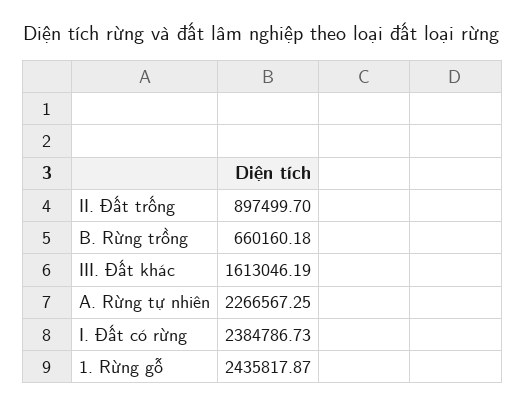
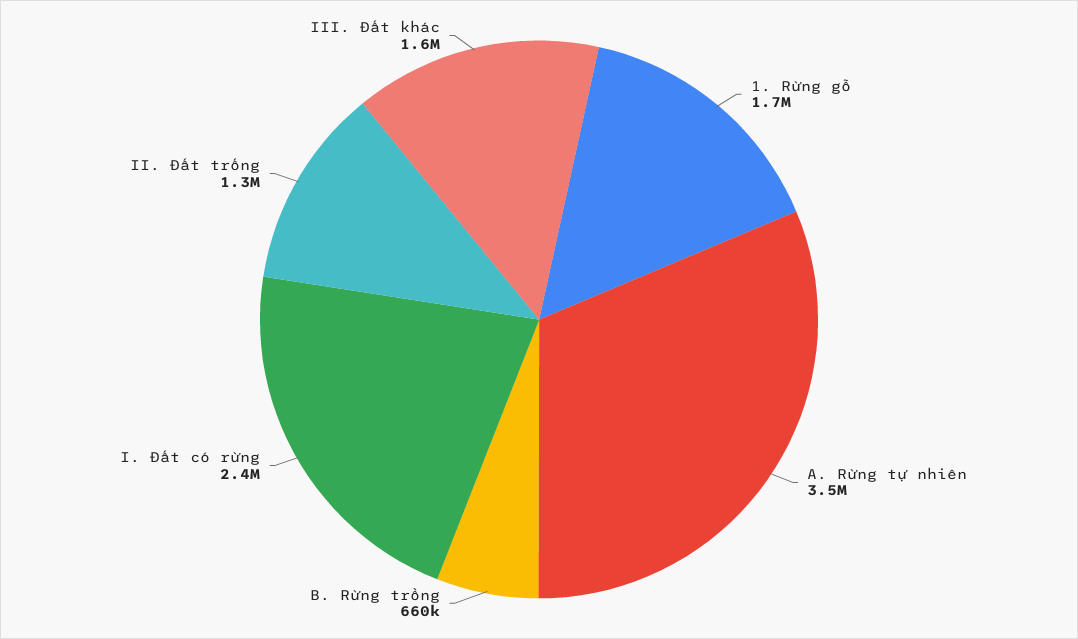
II. Đất trống: 897499.7 -> 1300000
A. Rừng tự nhiên: 2266567.25 -> 3500000
1. Rừng gỗ: 2435817.87 -> 1700000

